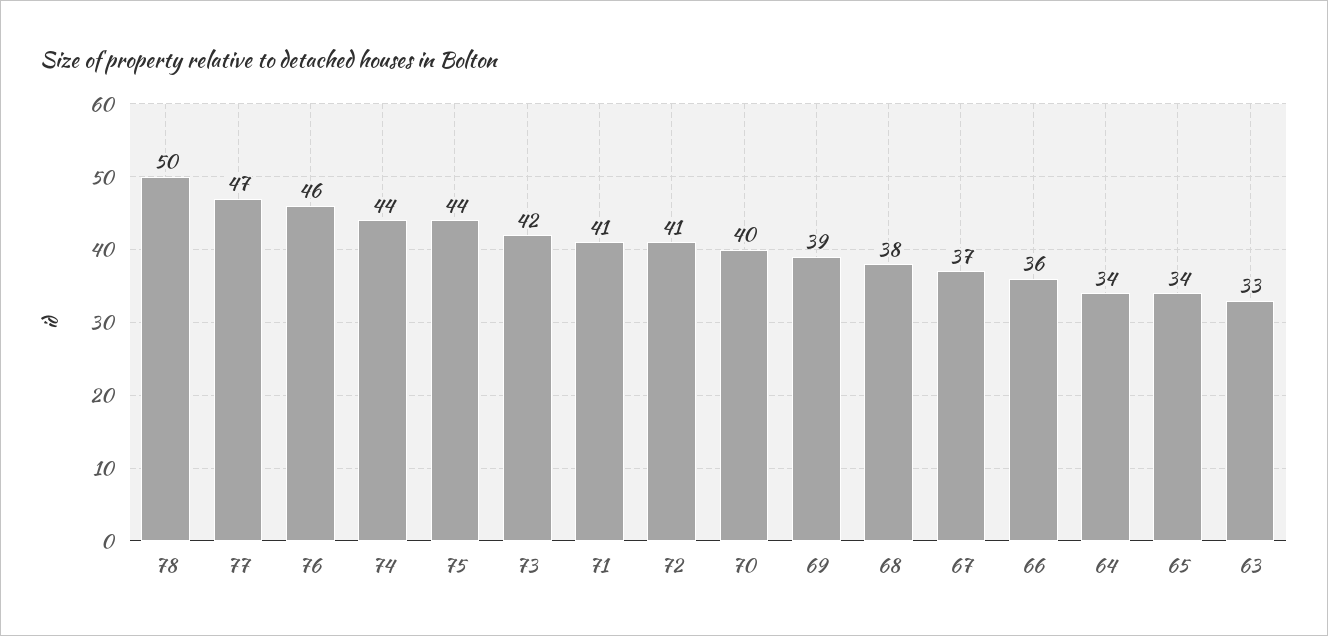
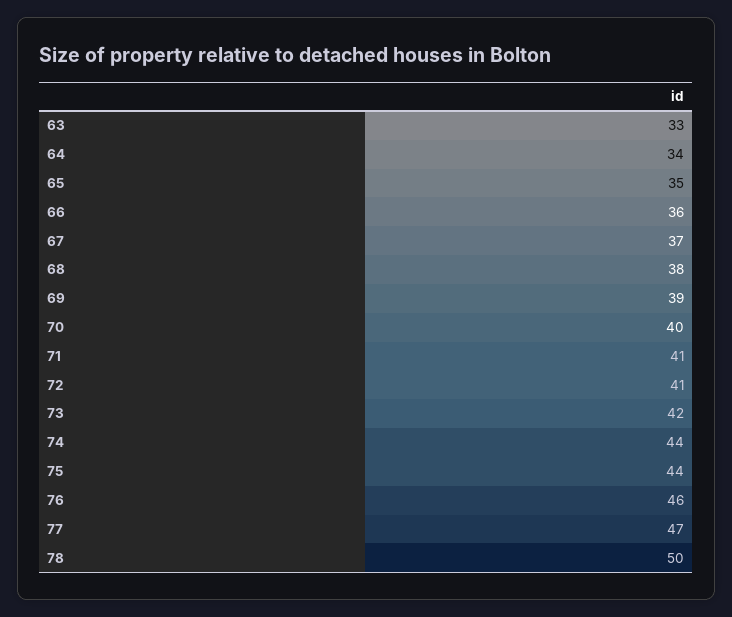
65: 34 -> 35

